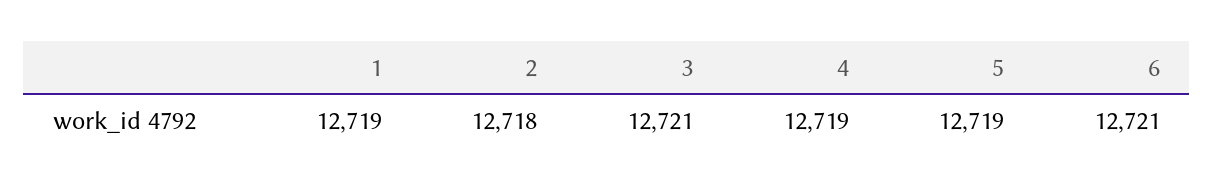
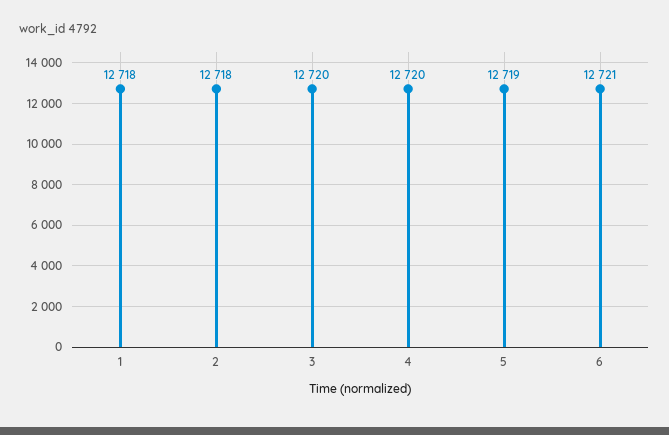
1: 12719 -> 12718
3: 12721 -> 12720
4: 12719 -> 12720

